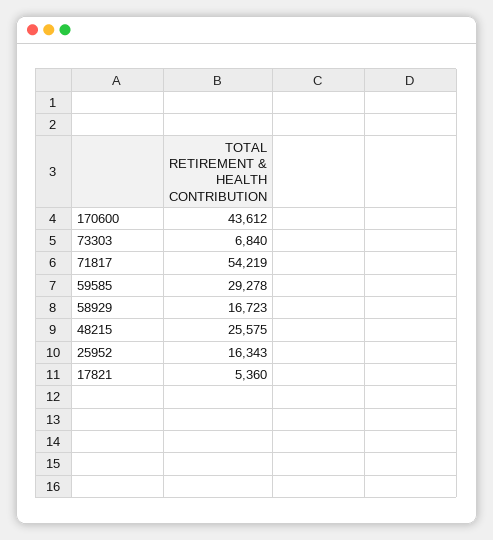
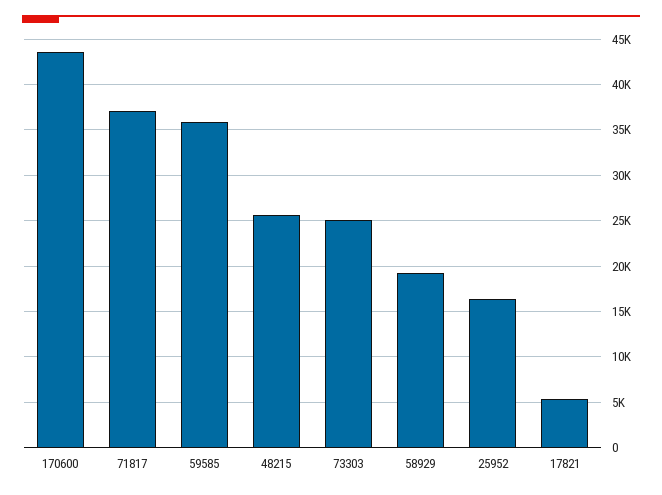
73303: 6840 -> 25000
71817: 54219 -> 37000
59585: 29278 -> 36000
58929: 16723 -> 19000

